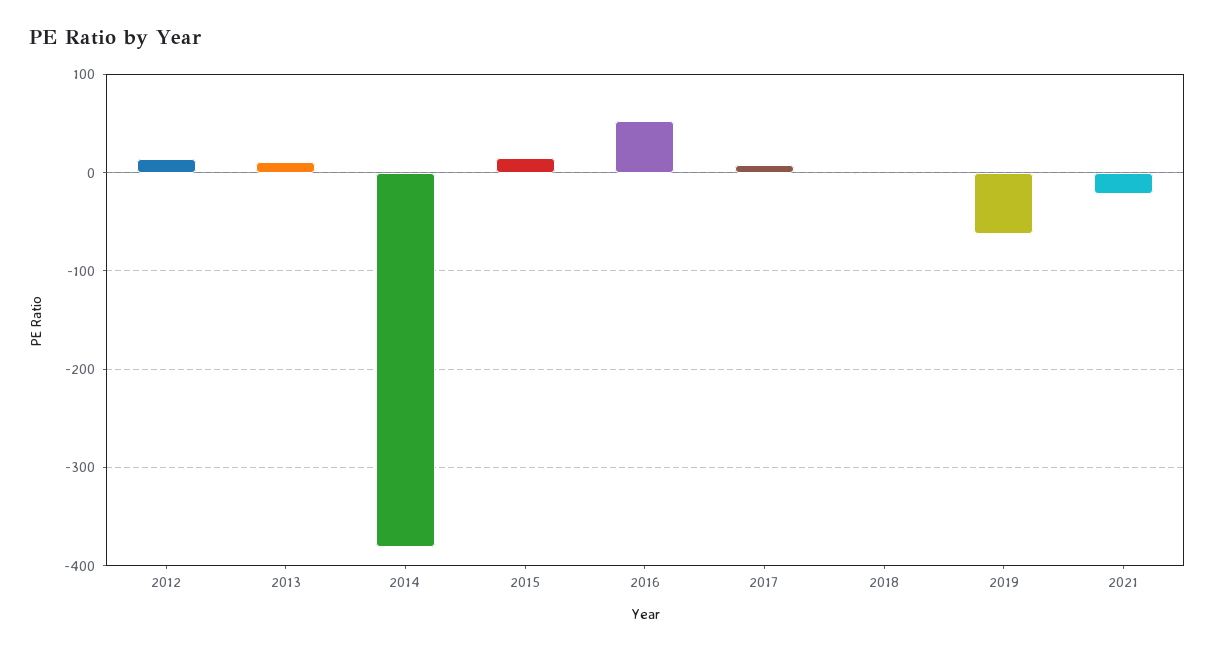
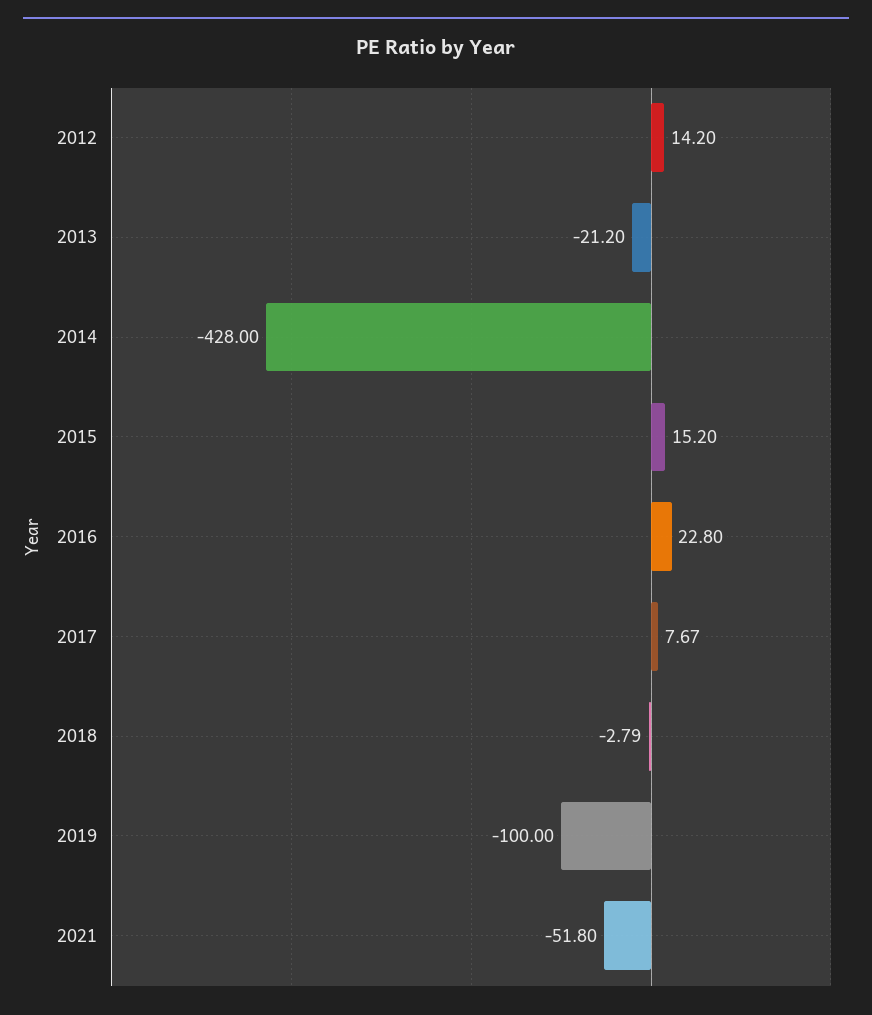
2013: 10 -> -21.2
2014: -380 -> -428
2016: 50 -> 22.8
2019: -60 -> -100
2021: -20 -> -51.8

